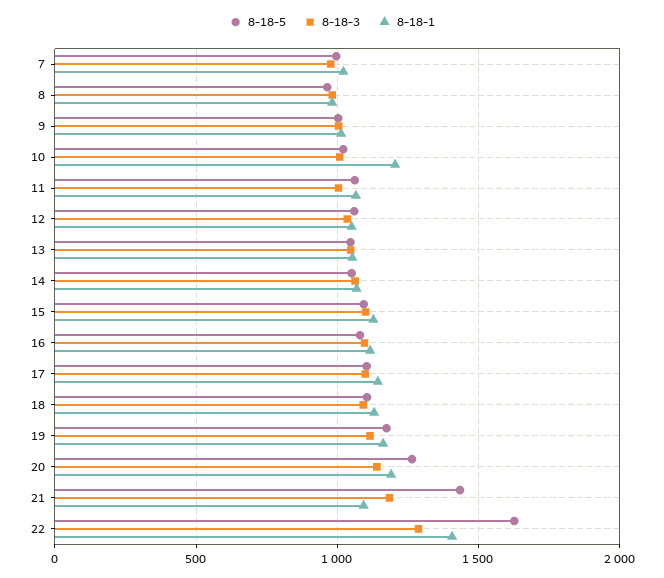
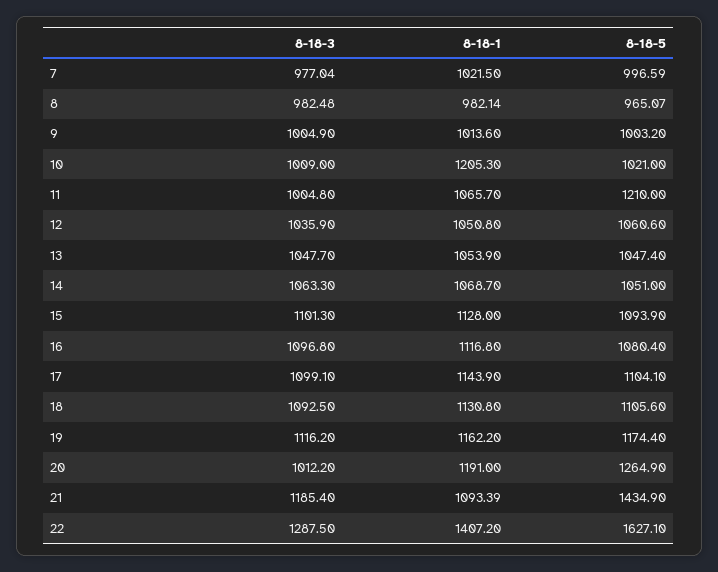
8-18-5, 11: 1050 -> 1210
8-18-3, 20: 1150 -> 1012.2

